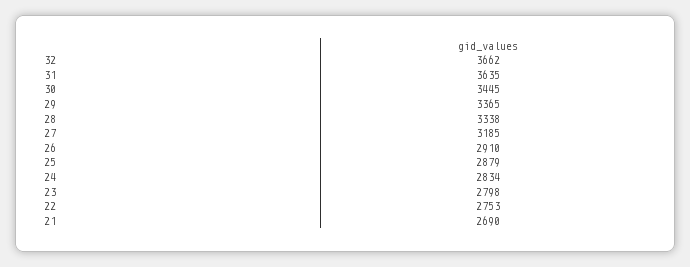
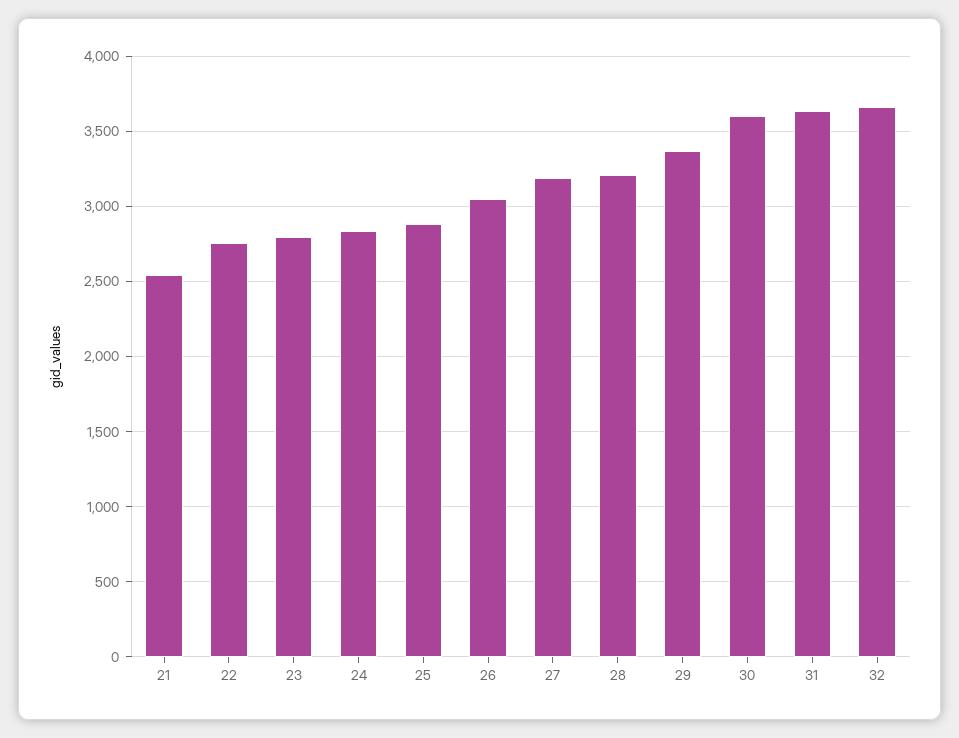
30: 3445 -> 3600
28: 3338 -> 3200
26: 2910 -> 3050
21: 2690 -> 2550

